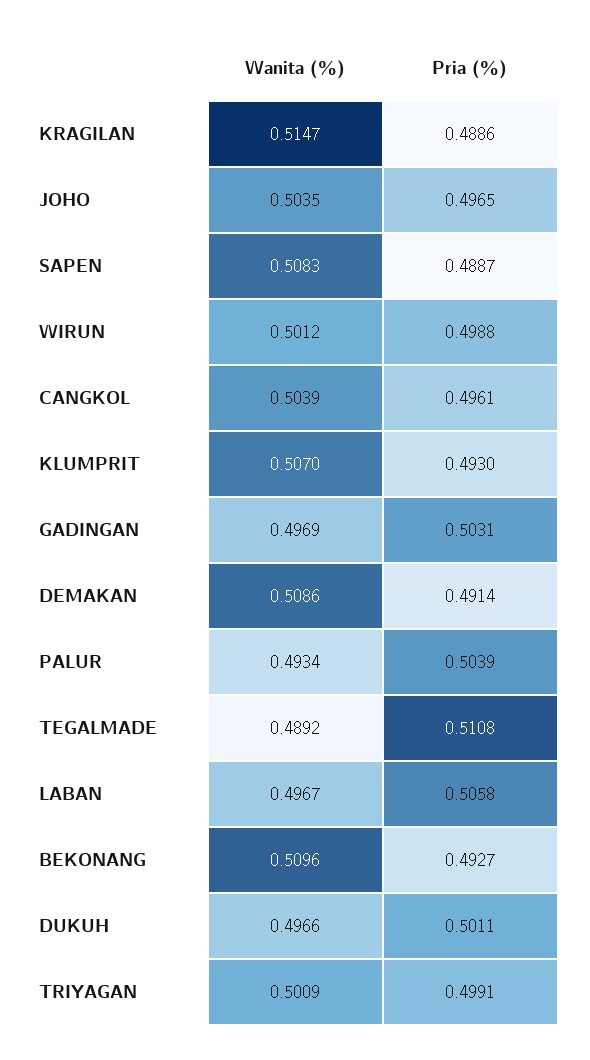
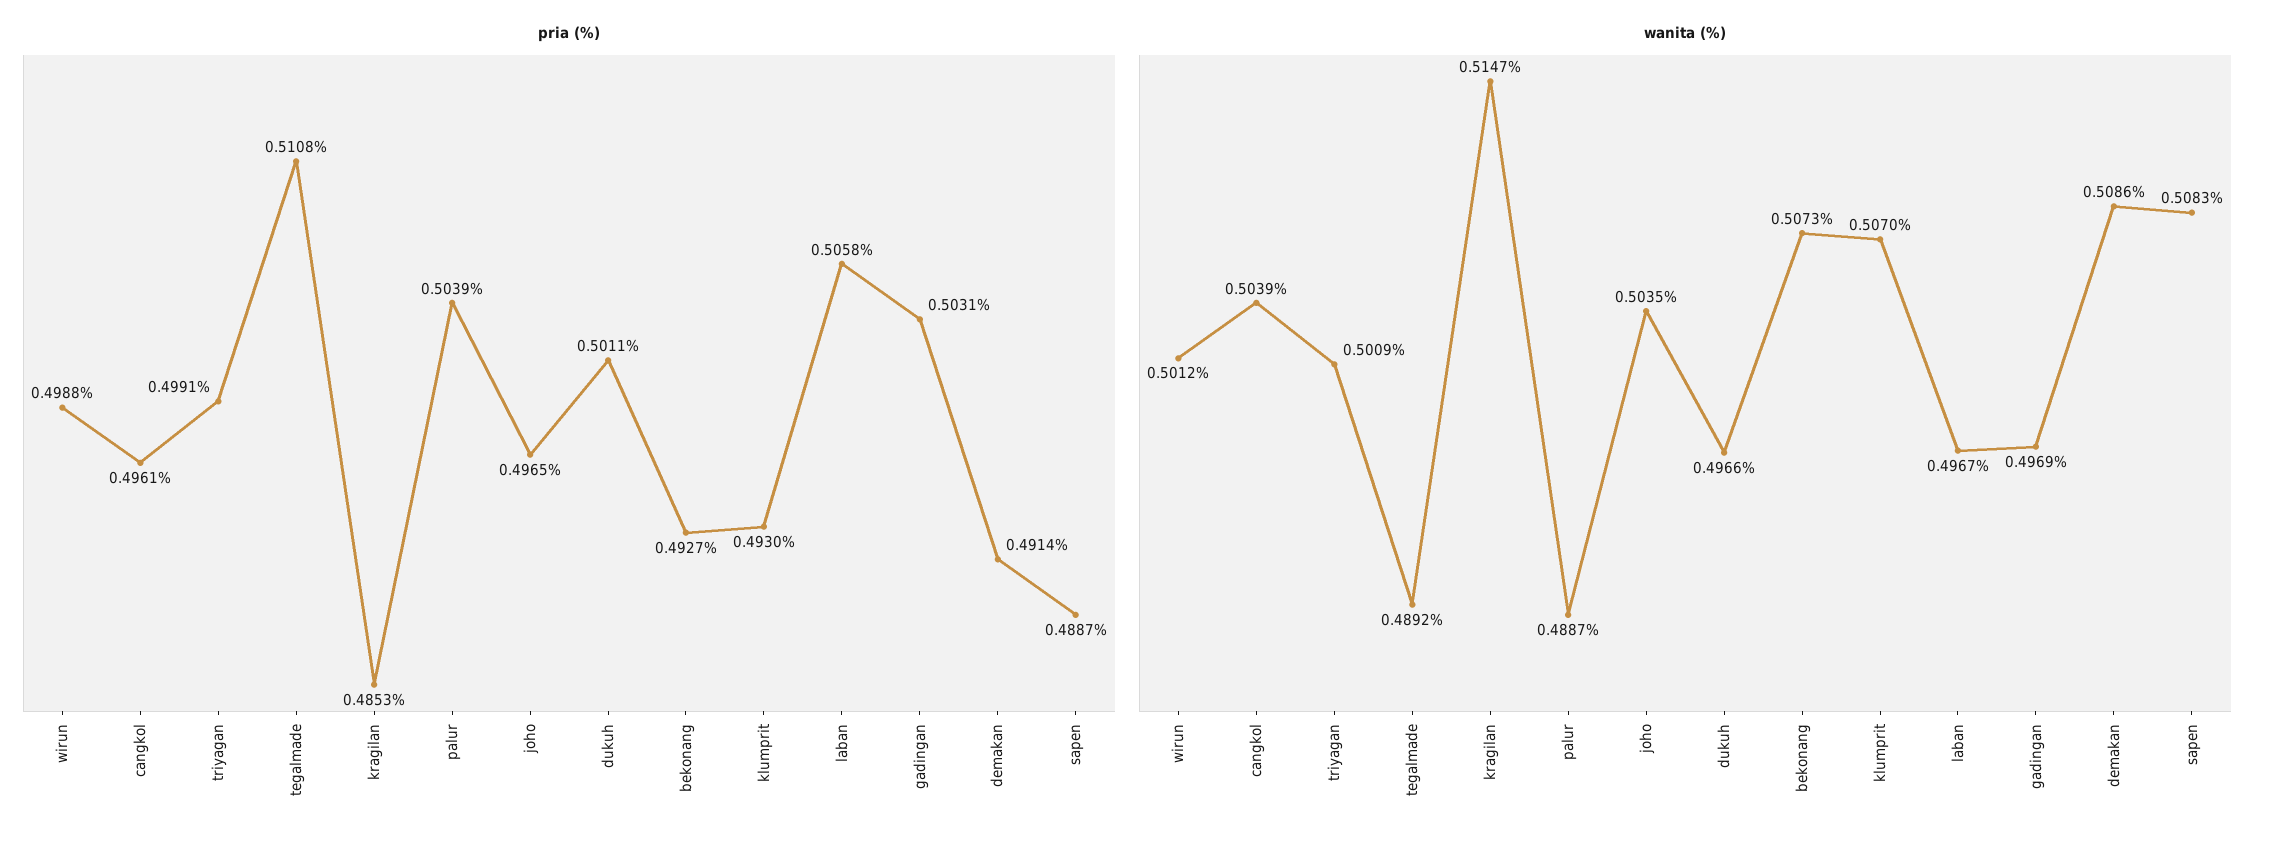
Pria (%), KRAGILAN: 0.4886 -> 0.4853
Wanita (%), PALUR: 0.4934 -> 0.4887
Wanita (%), BEKONANG: 0.5096 -> 0.5073

